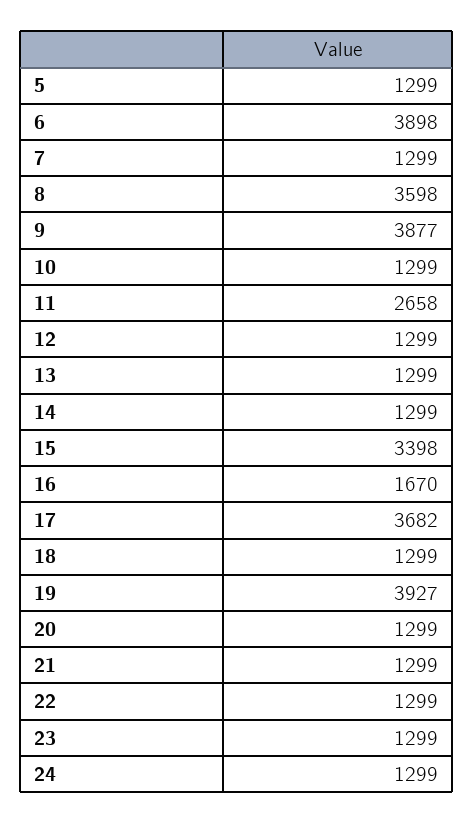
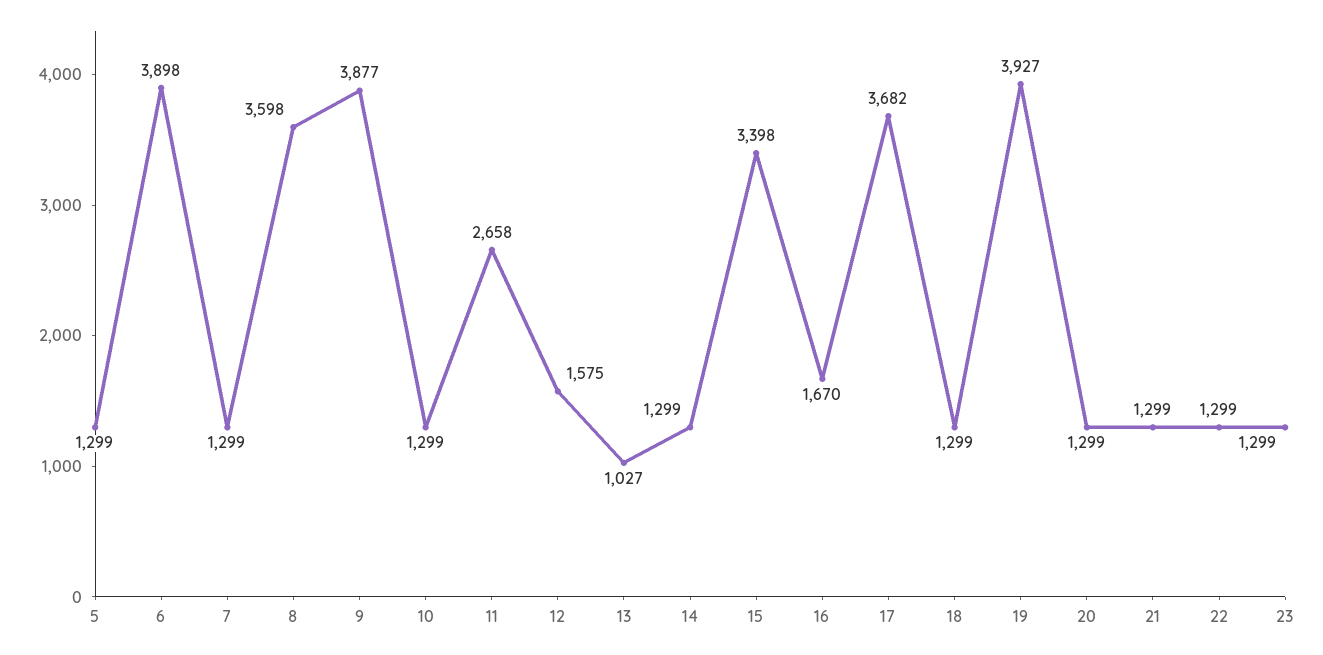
12: 1299 -> 1575
13: 1299 -> 1027
24: 1299 -> none

